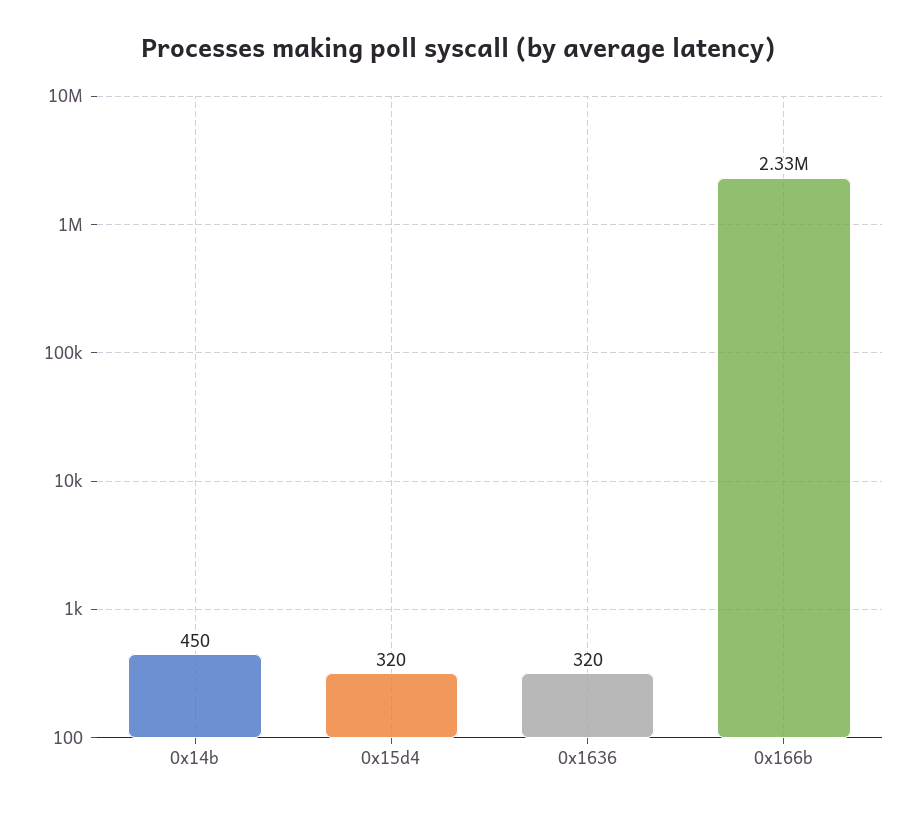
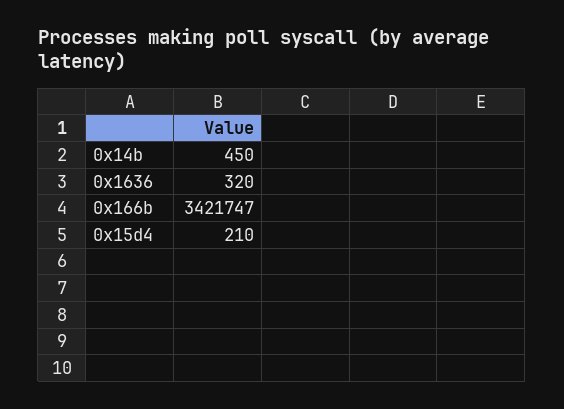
0x15d4: 320 -> 210
0x166b: 2330000 -> 3421747

